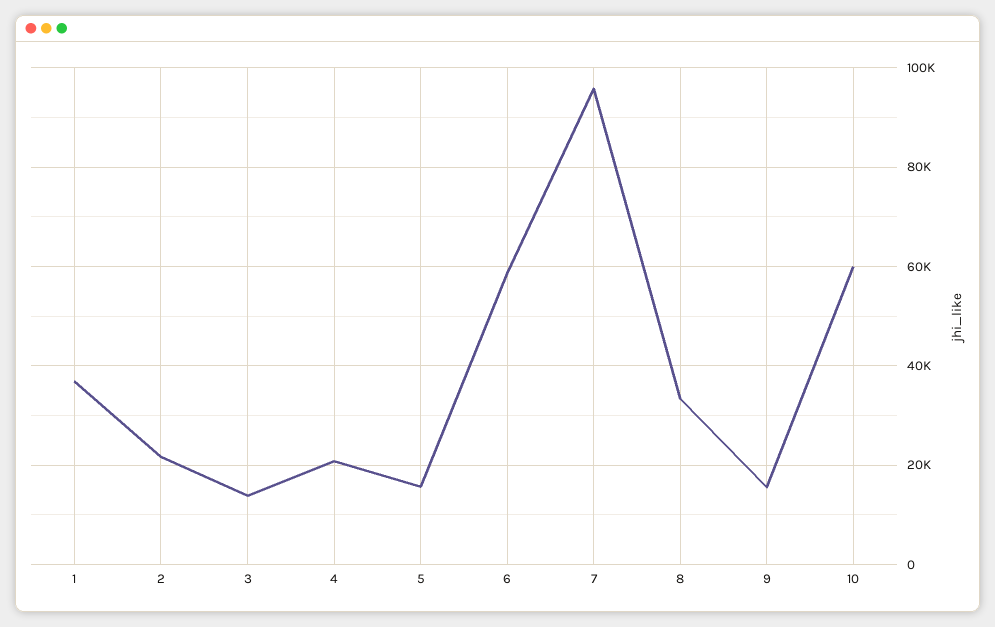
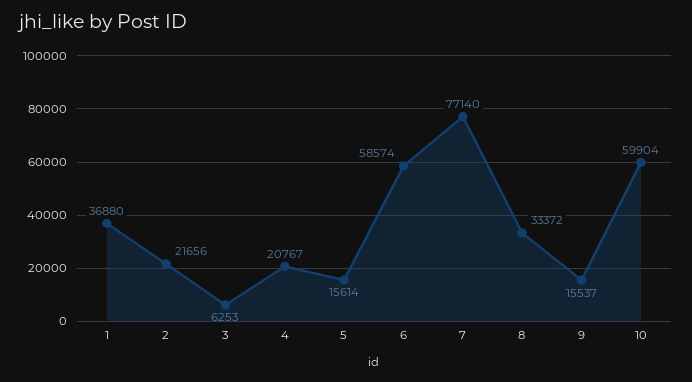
3: 14000 -> 6253
7: 96000 -> 77140

